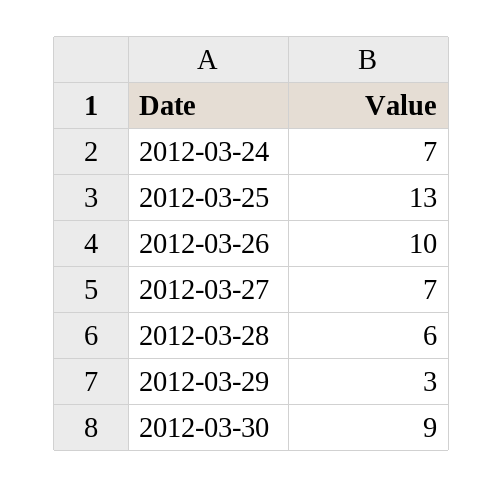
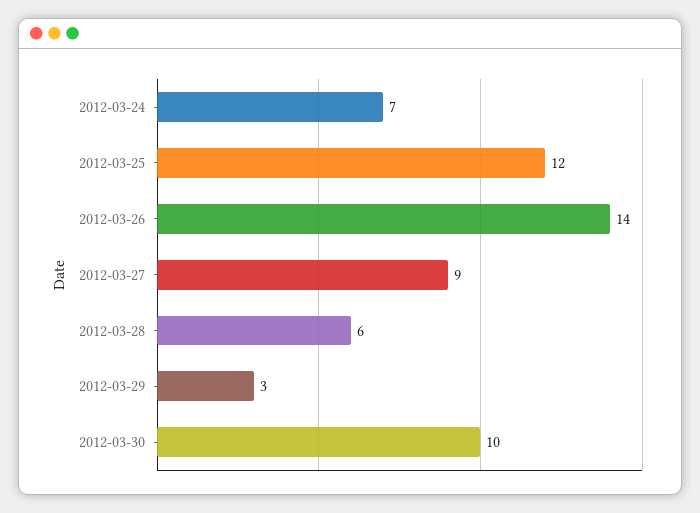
2012-03-25: 13 -> 12
2012-03-26: 10 -> 14
2012-03-27: 7 -> 9
2012-03-30: 9 -> 10

